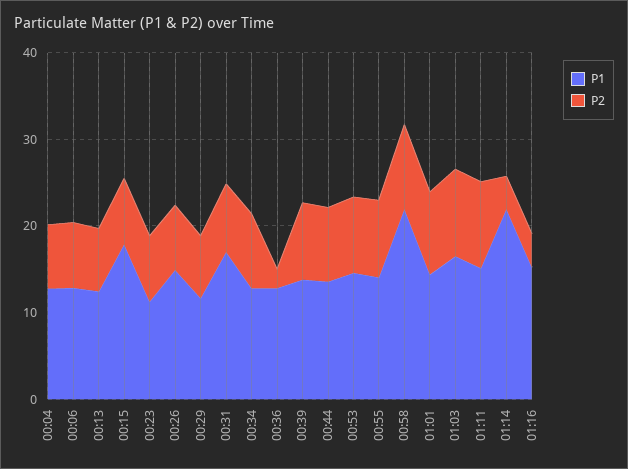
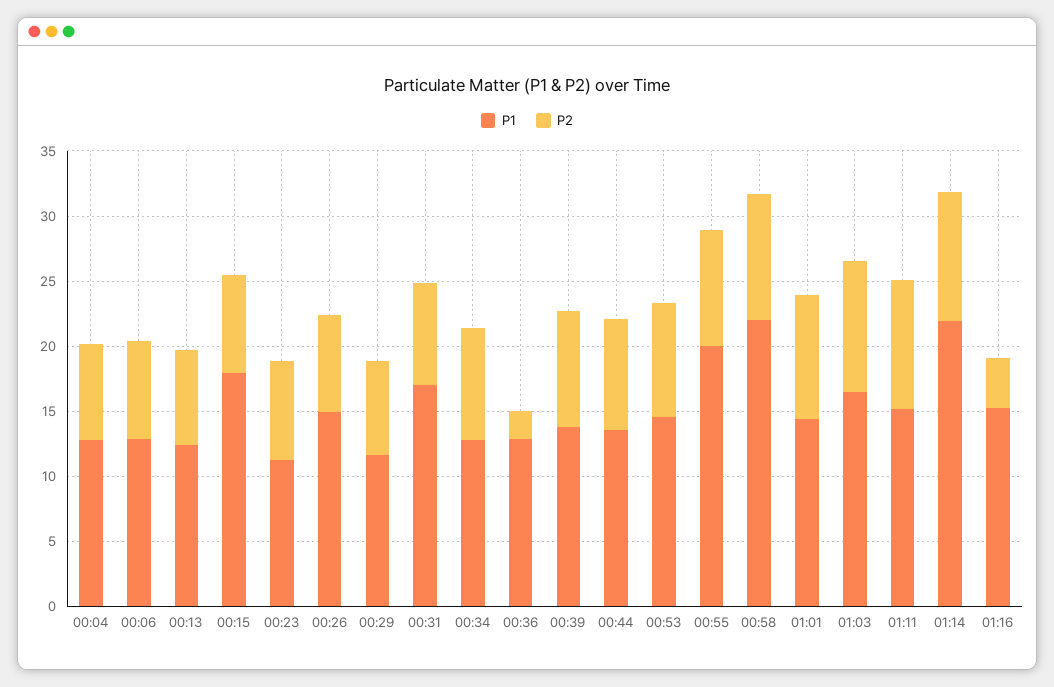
P1, 00:55: 14 -> 20
P2, 01:14: 4 -> 10

